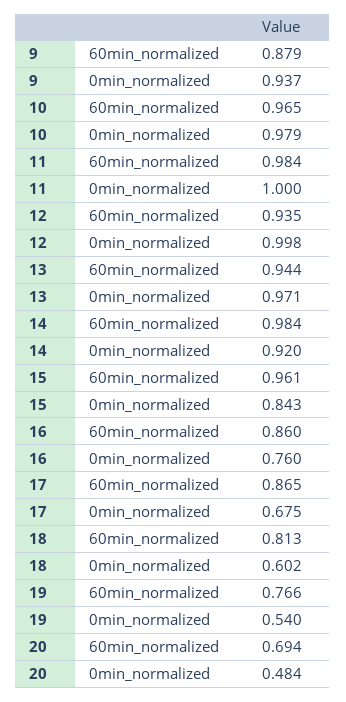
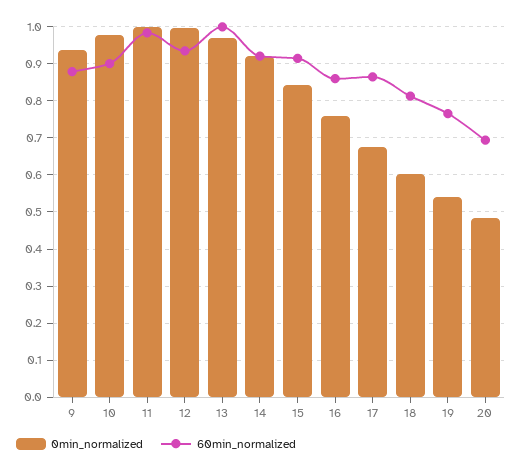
60min_normalized, 10: 0.965 -> 0.9
60min_normalized, 13: 0.944 -> 1
60min_normalized, 14: 0.984 -> 0.92
60min_normalized, 15: 0.961 -> 0.92

